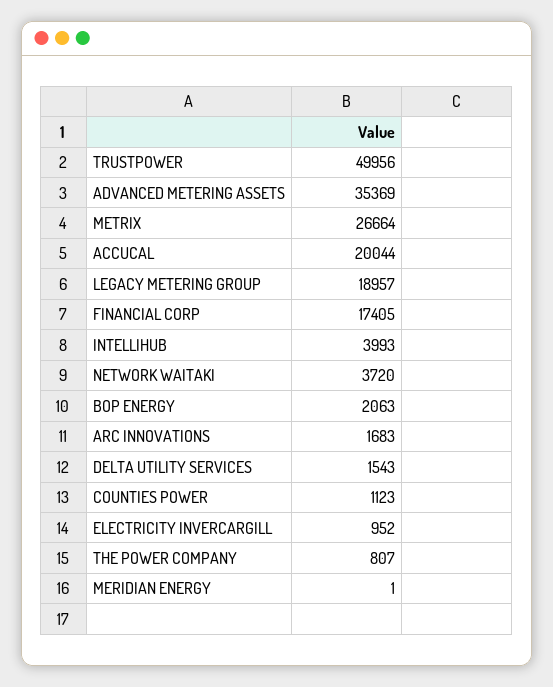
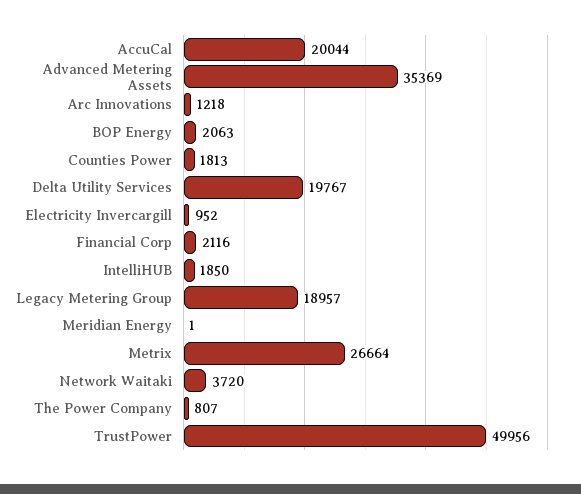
FINANCIAL CORP: 17405 -> 2116
INTELLIHUB: 3993 -> 1850
ARC INNOVATIONS: 1683 -> 1218
DELTA UTILITY SERVICES: 1543 -> 19767
COUNTIES POWER: 1123 -> 1813

